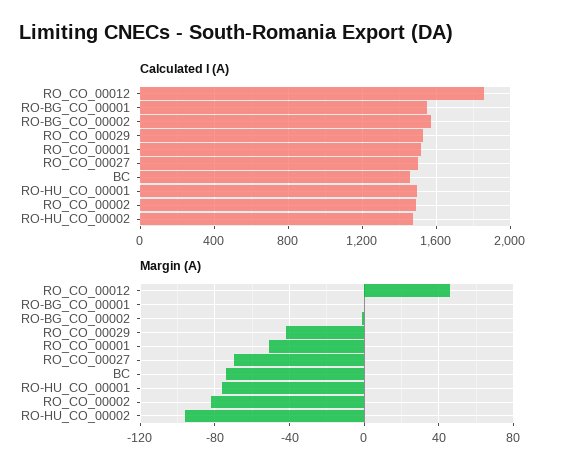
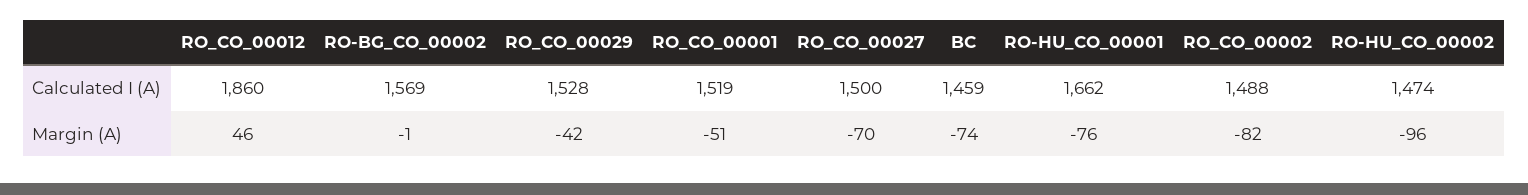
Calculated I (A), RO-BG_CO_00001: 1550 -> none
Calculated I (A), RO-HU_CO_00001: 1500 -> 1662
Margin (A), RO-BG_CO_00001: 0 -> none

